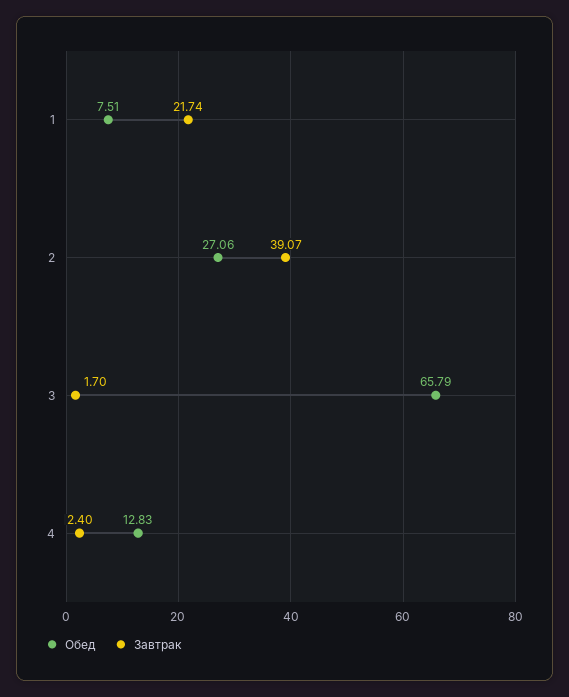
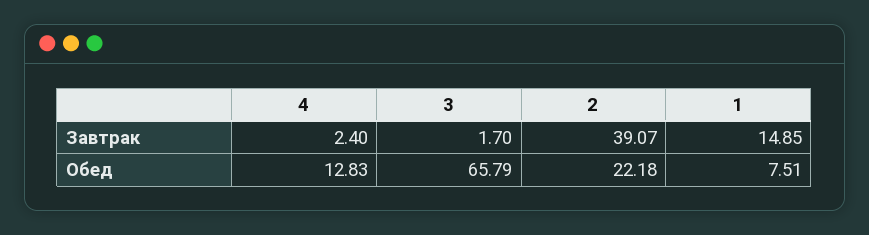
Завтрак, 1: 21.74 -> 14.85
Обед, 2: 27.06 -> 22.18

